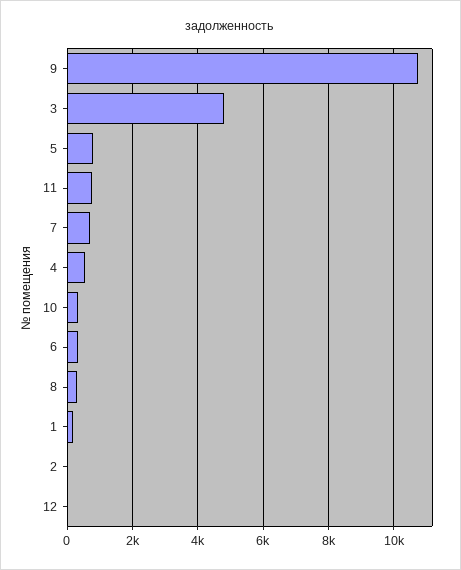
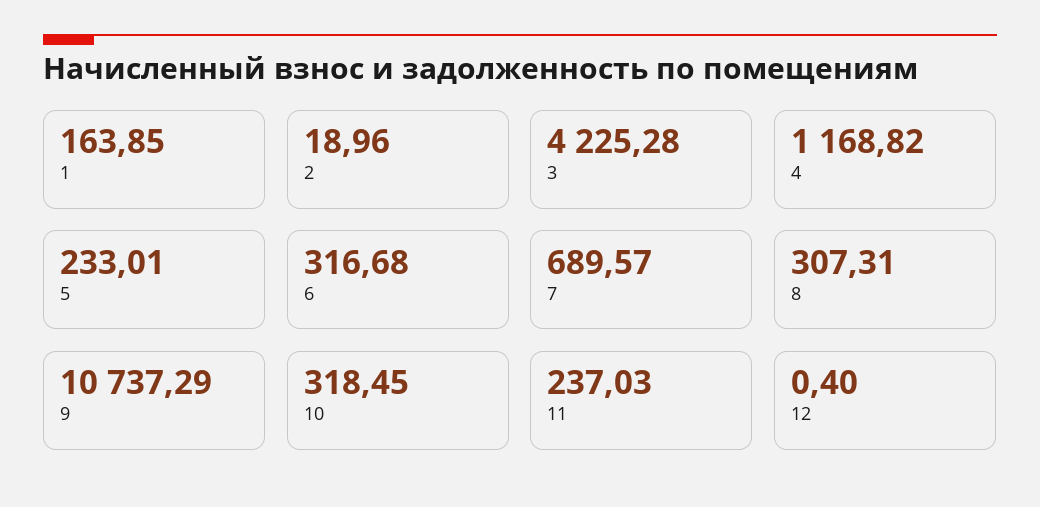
3: 4800 -> 4225.28
5: 800 -> 233.01
11: 800 -> 237.03
4: 600 -> 1168.82

